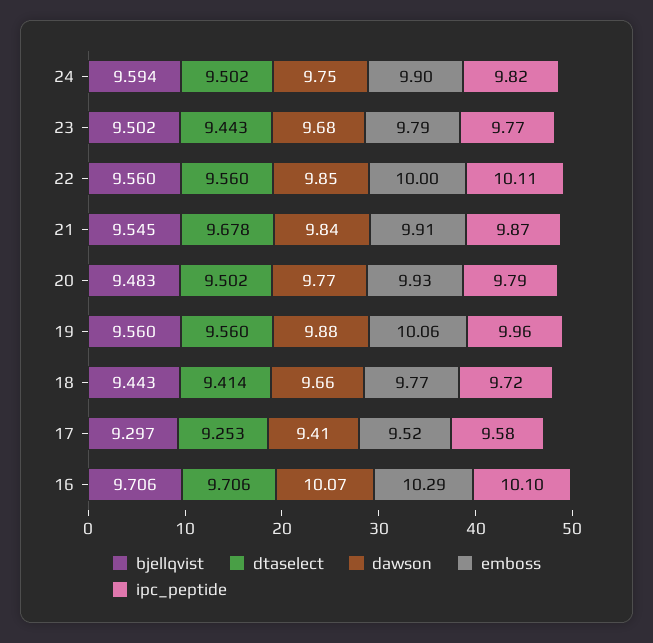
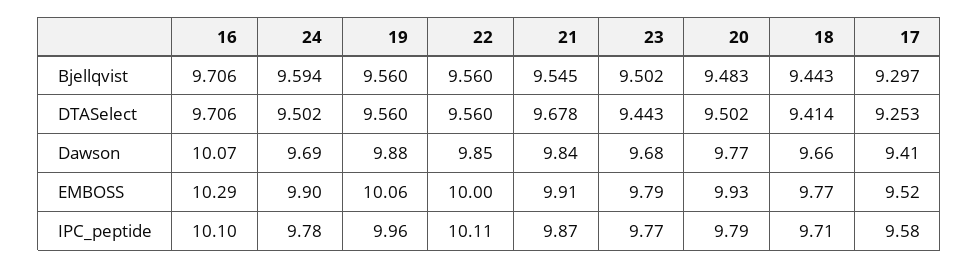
dawson, 24: 9.75 -> 9.69
ipc_peptide, 24: 9.82 -> 9.78
ipc_peptide, 18: 9.72 -> 9.71

